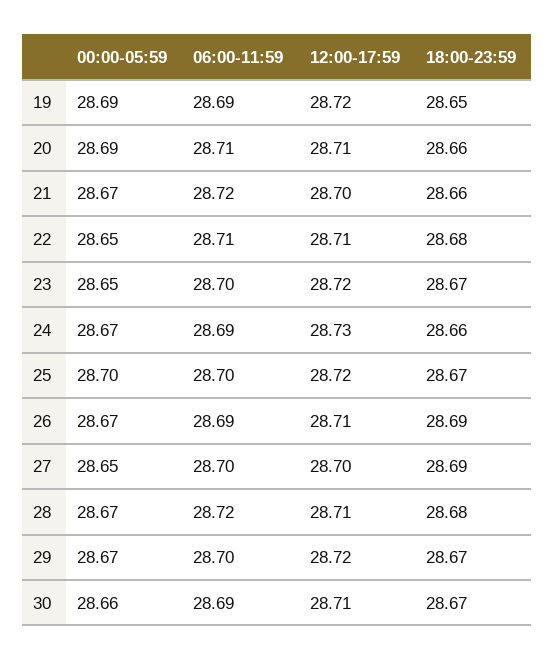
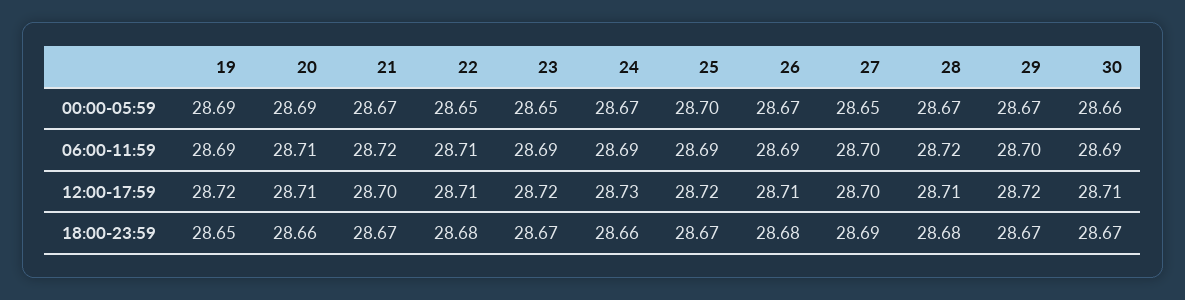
18:00-23:59, 21: 28.66 -> 28.67
06:00-11:59, 23: 28.7 -> 28.69
06:00-11:59, 25: 28.7 -> 28.69
18:00-23:59, 26: 28.69 -> 28.68

